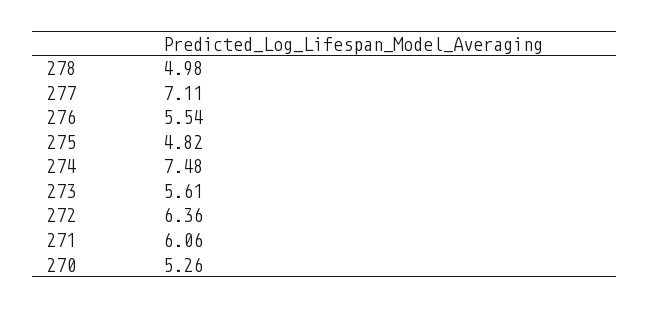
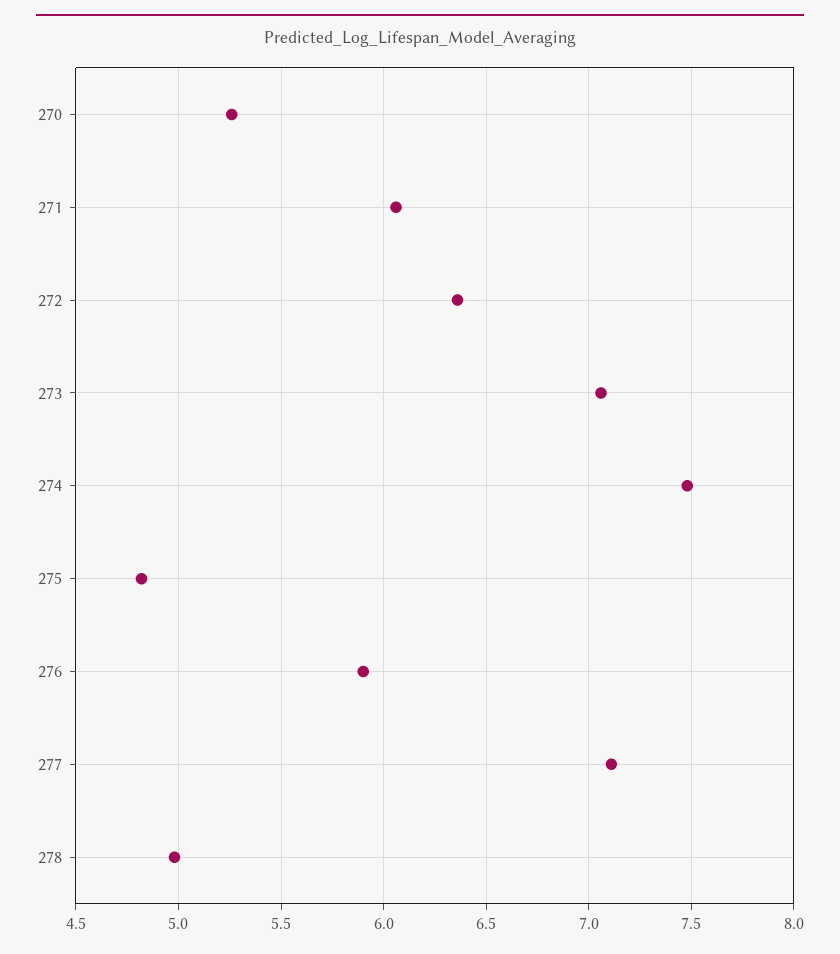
276: 5.54 -> 5.9
273: 5.61 -> 7.05

